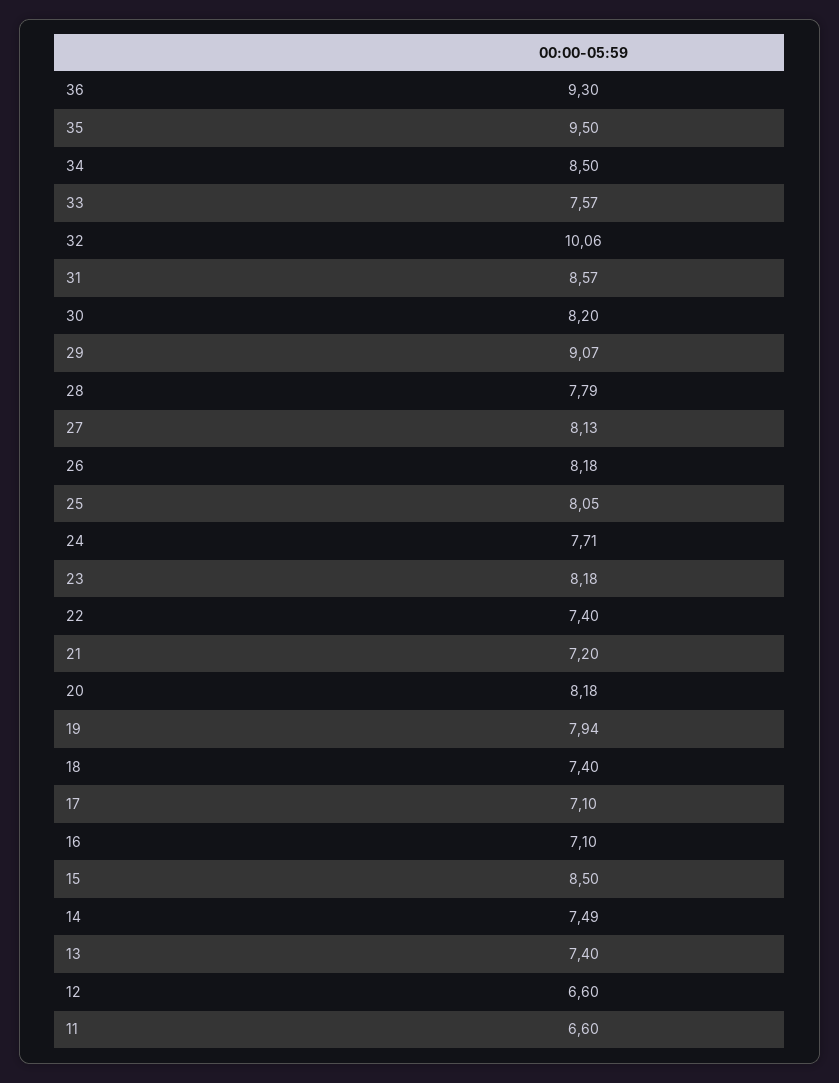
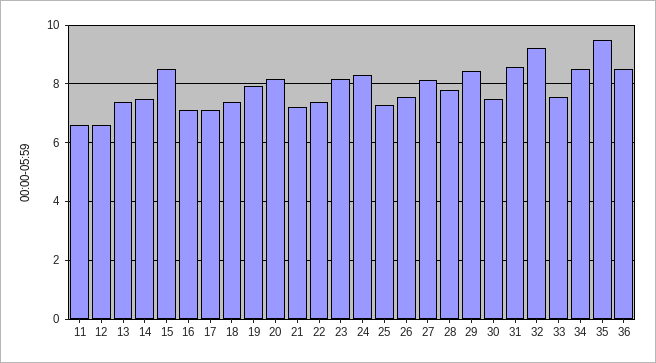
36: 9.3 -> 8.5
32: 10.06 -> 9.25
30: 8.2 -> 7.5
29: 9.07 -> 8.5
26: 8.18 -> 7.5
25: 8.05 -> 7.25
24: 7.71 -> 8.25

